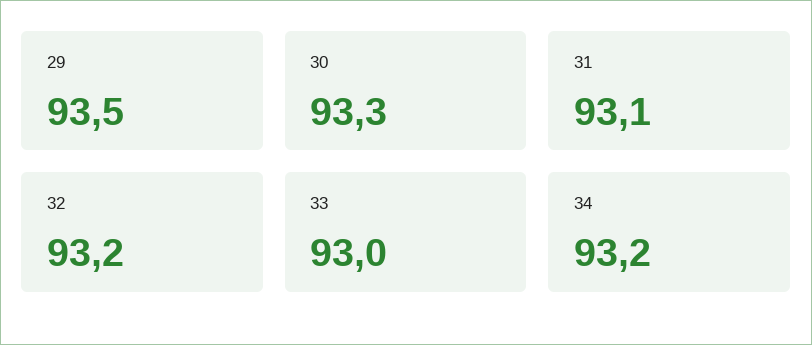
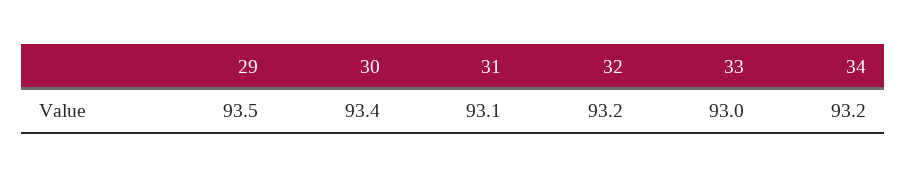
30: 93.3 -> 93.4

